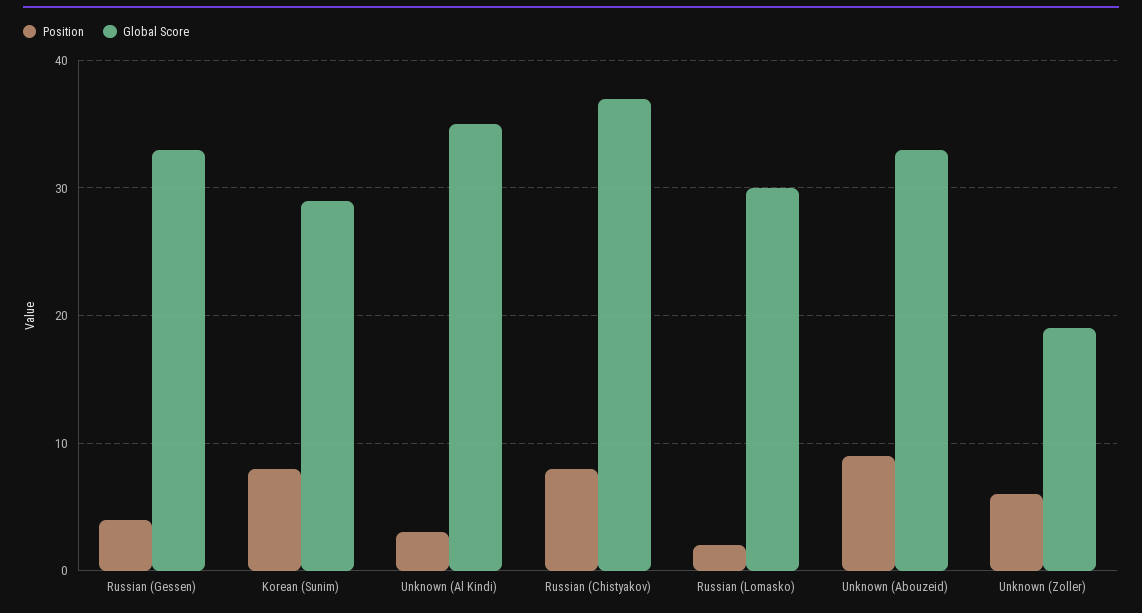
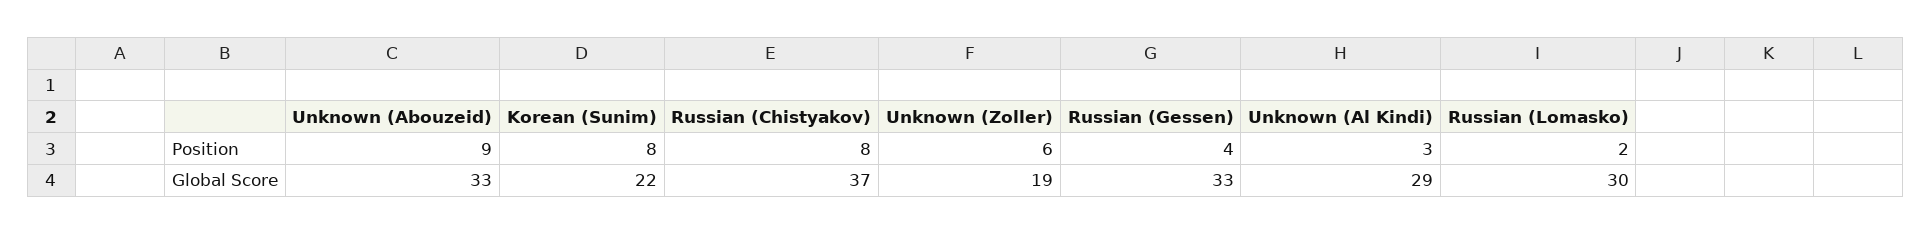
Global Score, Korean (Sunim): 29 -> 22
Global Score, Unknown (Al Kindi): 35 -> 29

